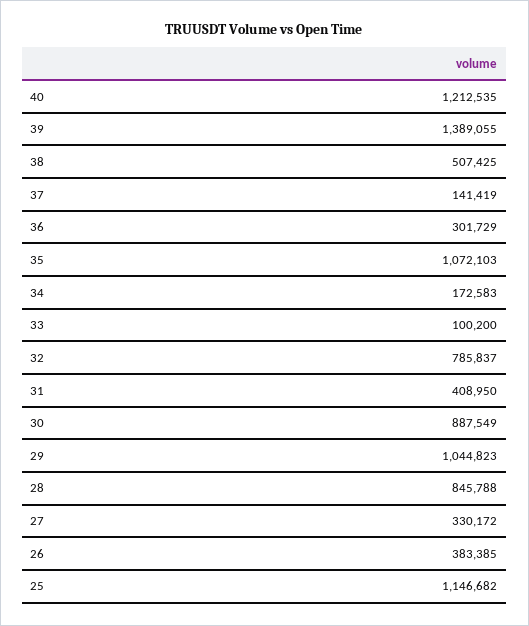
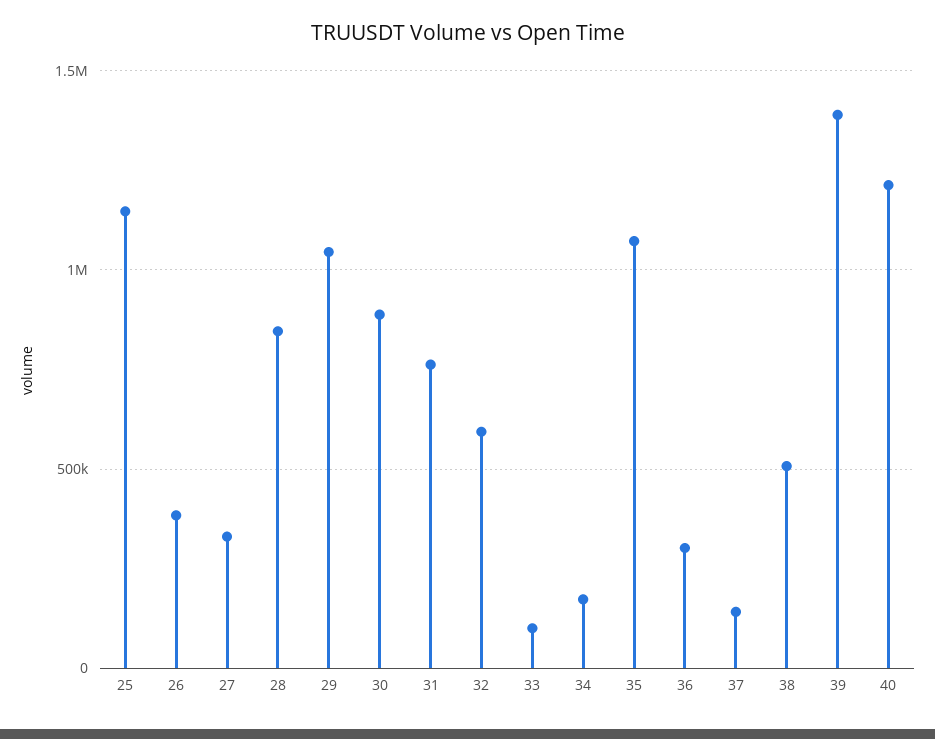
32: 785837 -> 600000
31: 408950 -> 750000

